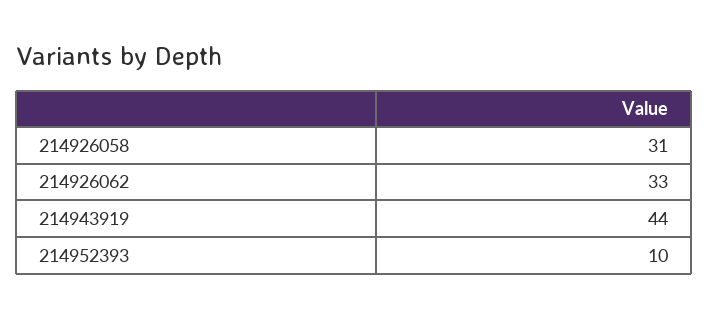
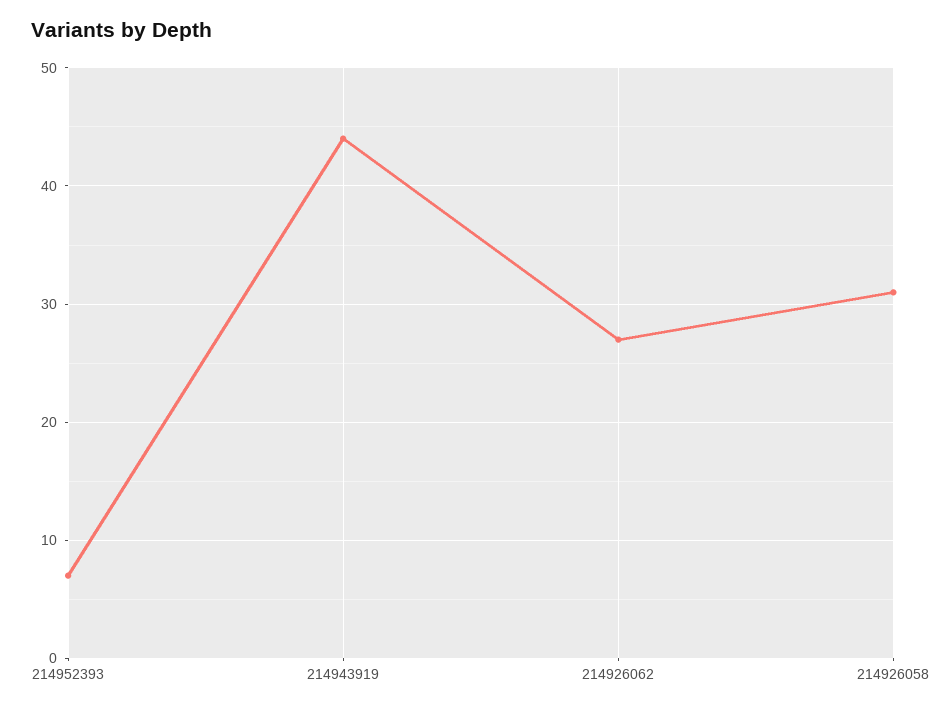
214926062: 33 -> 27
214952393: 10 -> 7

